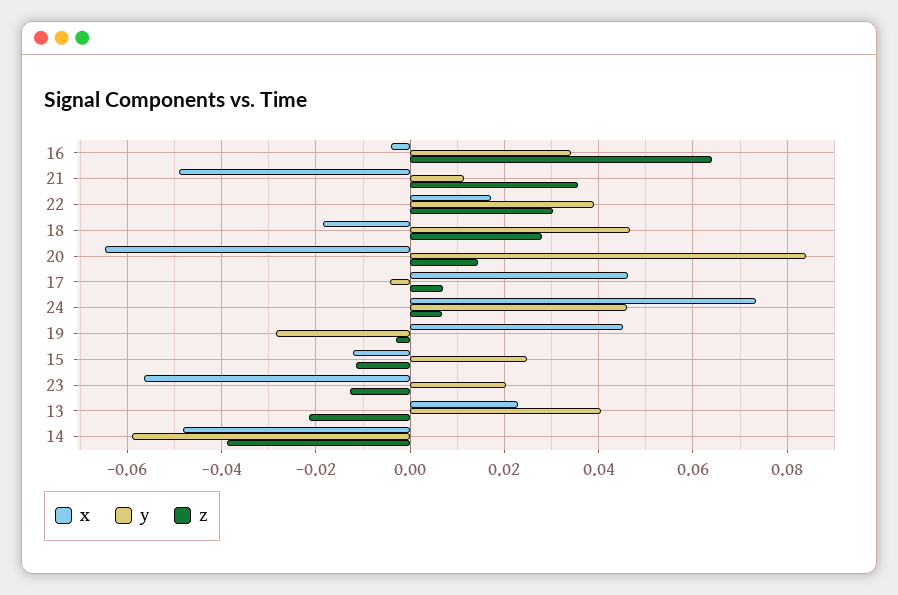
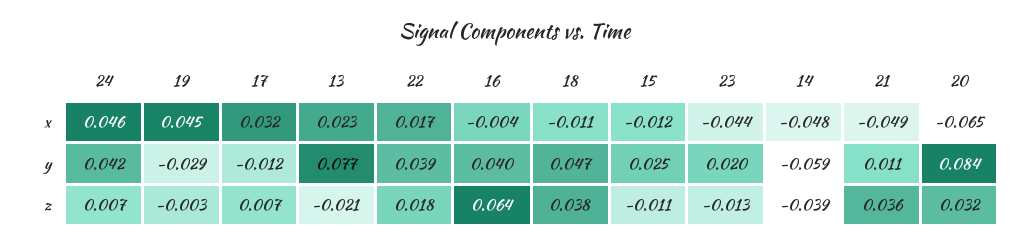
y, 16: 0.034 -> 0.04
z, 22: 0.03 -> 0.018
x, 18: -0.018 -> -0.011
z, 18: 0.028 -> 0.038
z, 20: 0.014 -> 0.032
x, 17: 0.046 -> 0.032
y, 17: -0.004 -> -0.012
x, 24: 0.074 -> 0.046
y, 24: 0.046 -> 0.042
x, 23: -0.056 -> -0.044
y, 13: 0.04 -> 0.077

